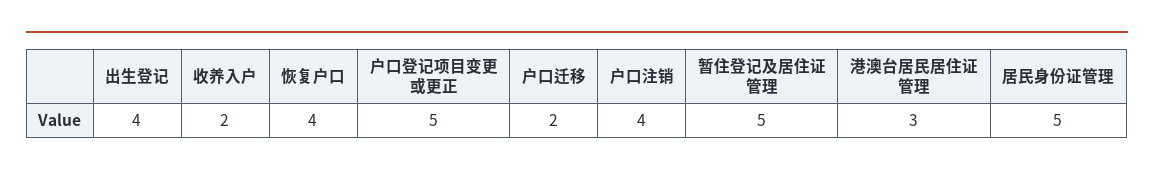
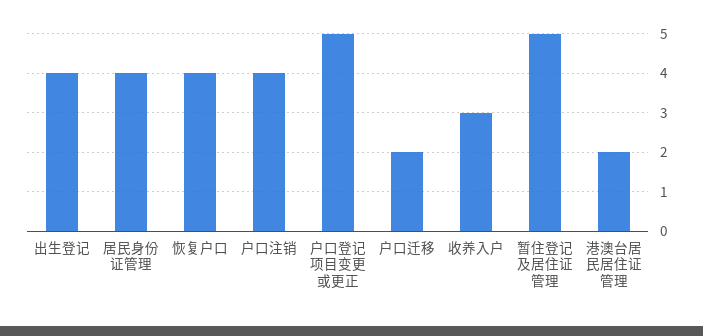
收养入户: 2 -> 3
港澳台居民居住证管理: 3 -> 2
居民身份证管理: 5 -> 4

